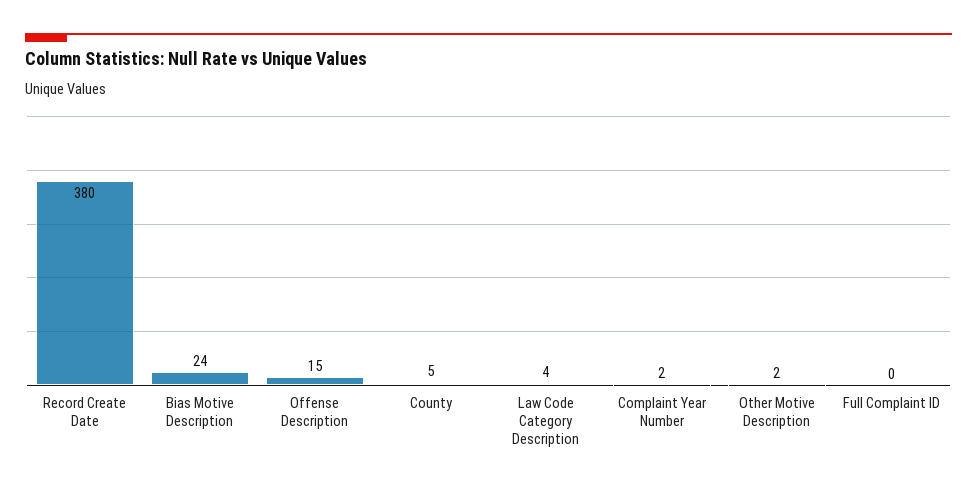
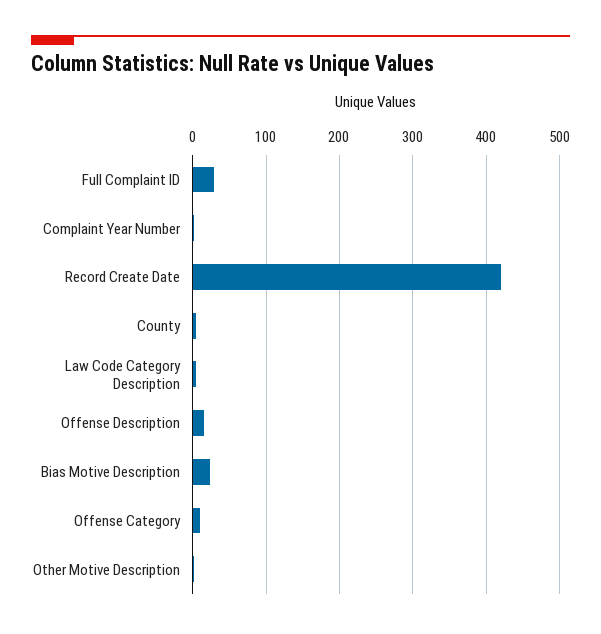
Record Create Date: 380 -> 420
Full Complaint ID: 0 -> 30
Offense Category: none -> 10

